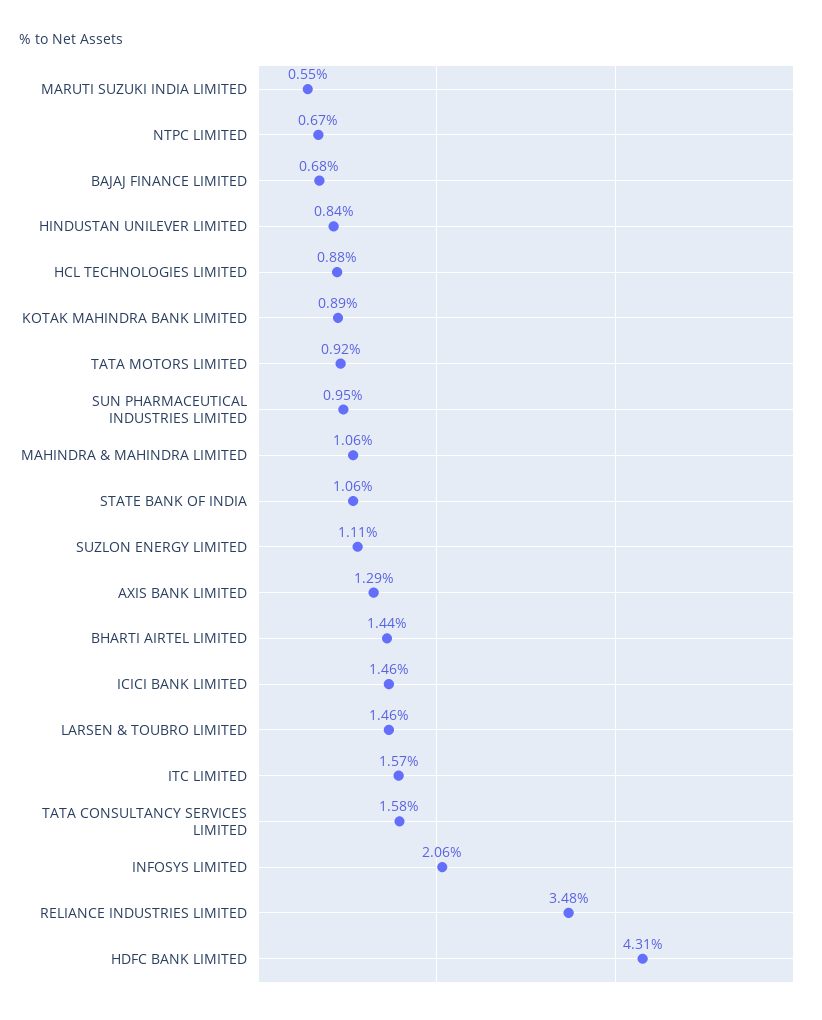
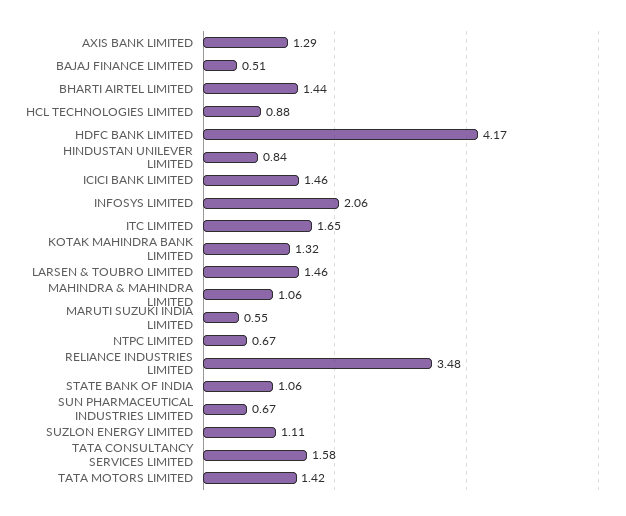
BAJAJ FINANCE LIMITED: 0.68 -> 0.51
KOTAK MAHINDRA BANK LIMITED: 0.89 -> 1.32
TATA MOTORS LIMITED: 0.92 -> 1.42
SUN PHARMACEUTICAL INDUSTRIES LIMITED: 0.95 -> 0.67
ITC LIMITED: 1.57 -> 1.65
HDFC BANK LIMITED: 4.31 -> 4.17

